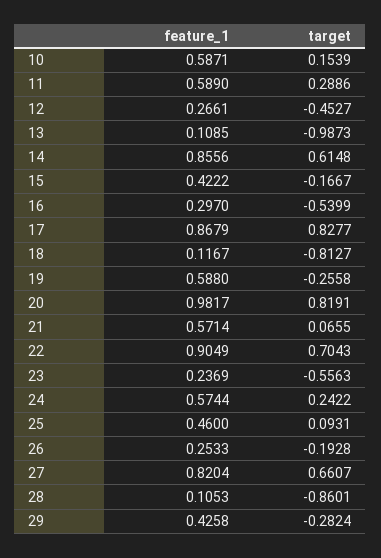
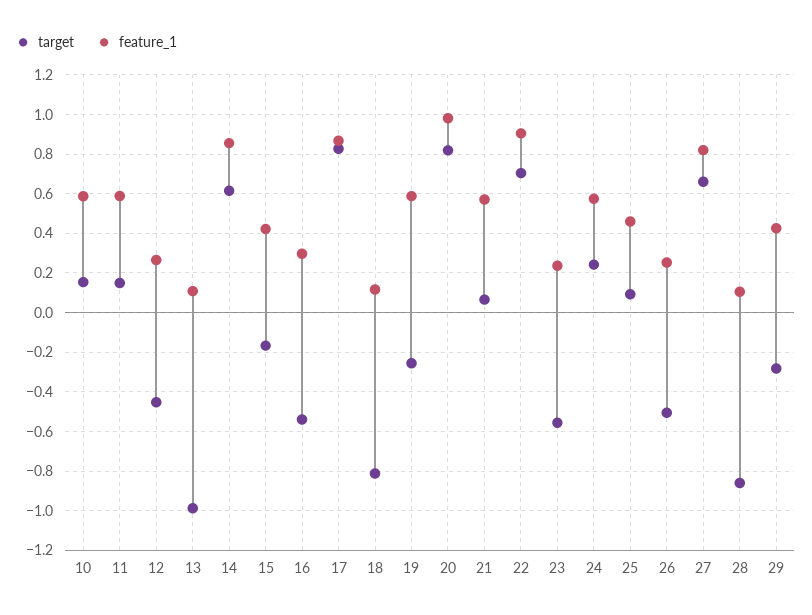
target, 11: 0.2886 -> 0.15
target, 26: -0.1928 -> -0.5

